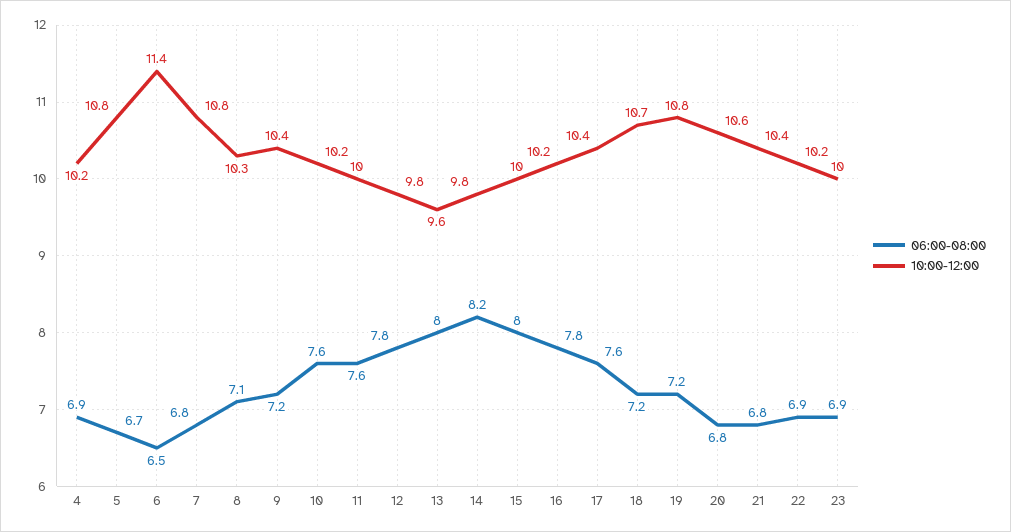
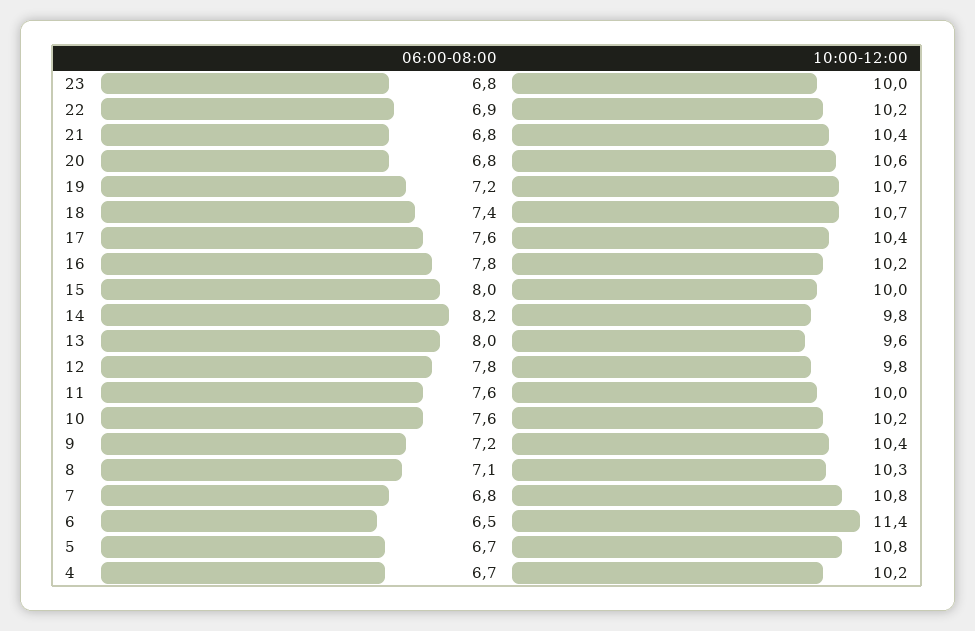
06:00-08:00, 4: 6.9 -> 6.7
06:00-08:00, 18: 7.2 -> 7.4
10:00-12:00, 19: 10.8 -> 10.7
06:00-08:00, 23: 6.9 -> 6.8

